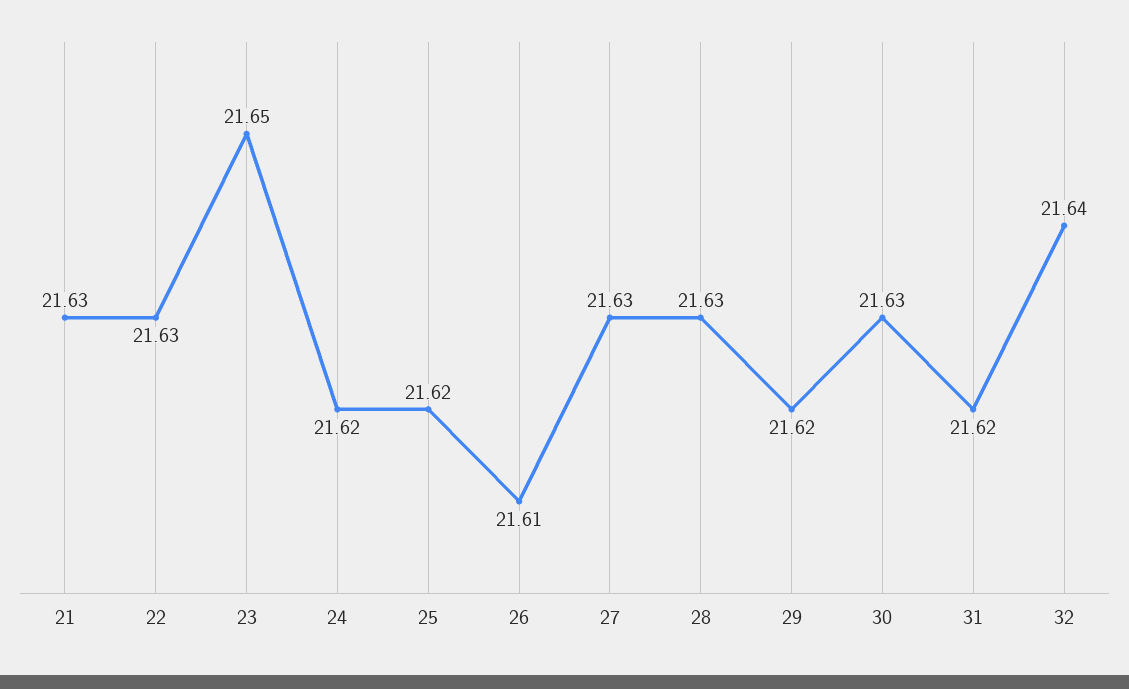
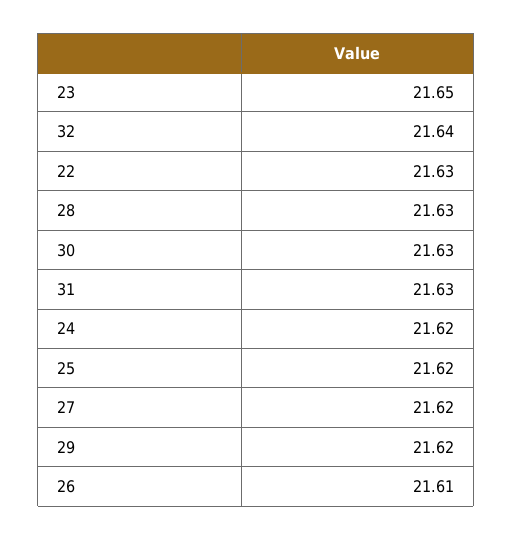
21: 21.63 -> none
27: 21.63 -> 21.62
31: 21.62 -> 21.63

